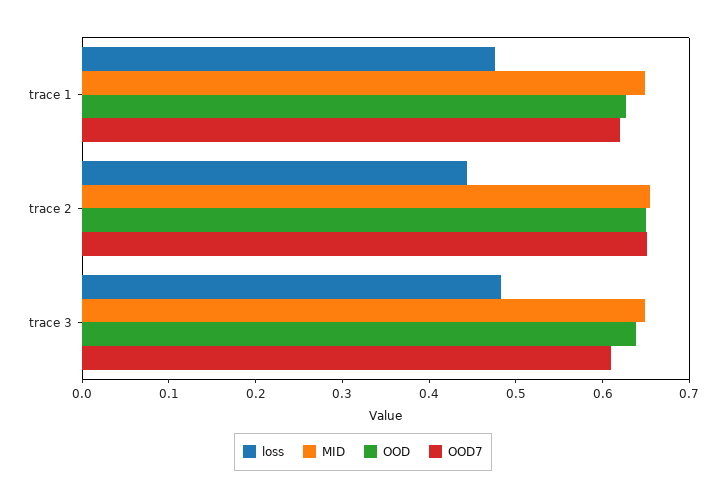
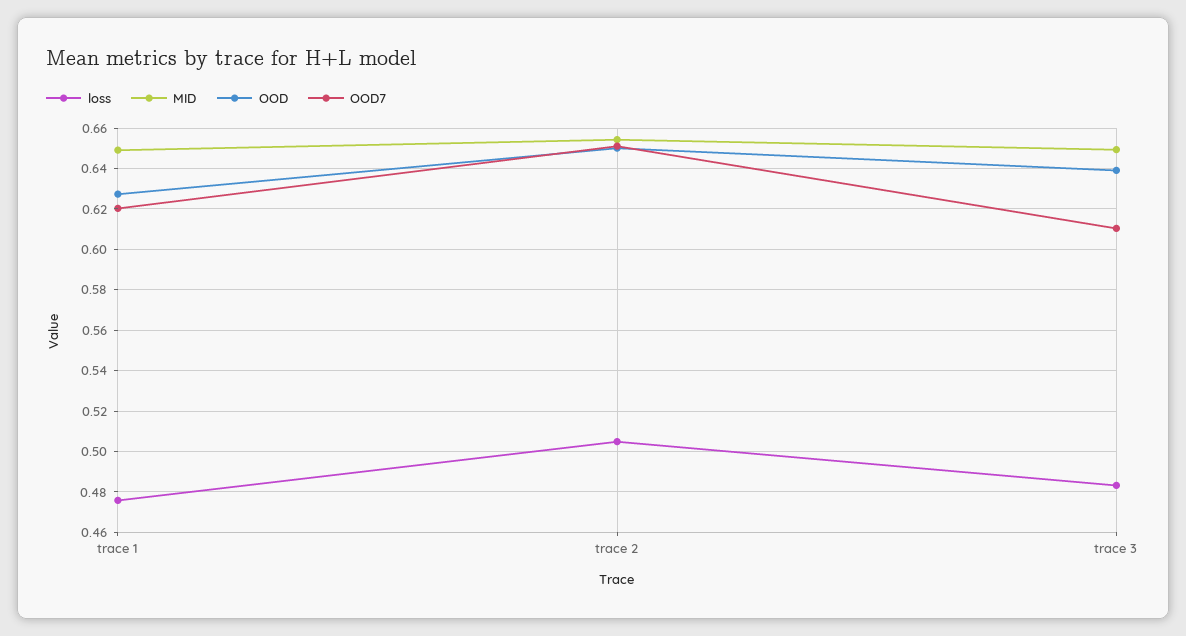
loss, trace 2: 0.44 -> 0.505

